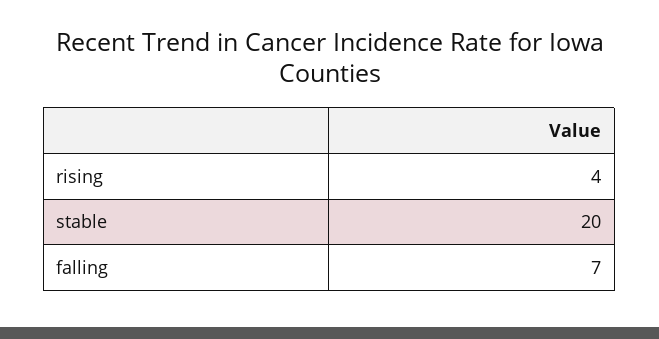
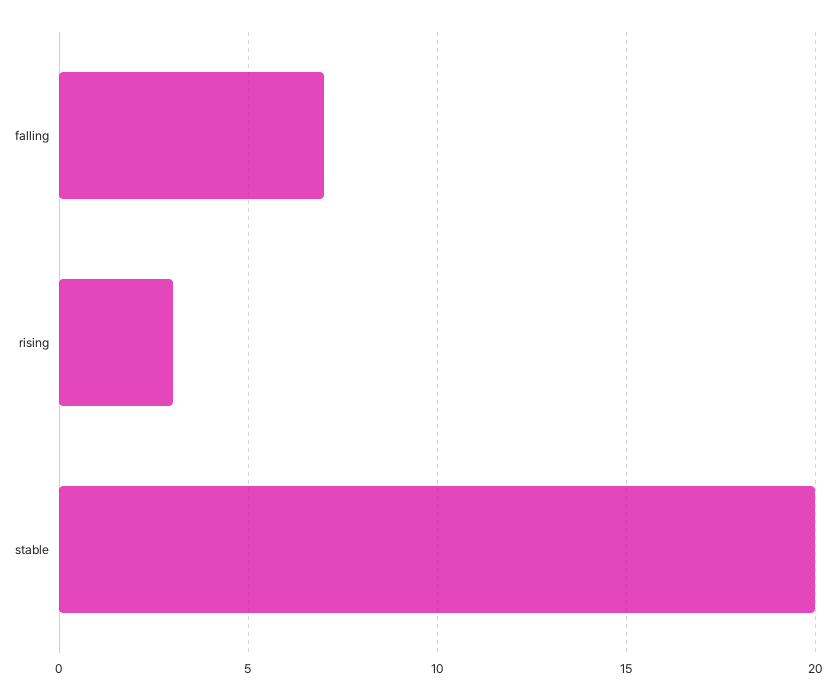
rising: 4 -> 3

